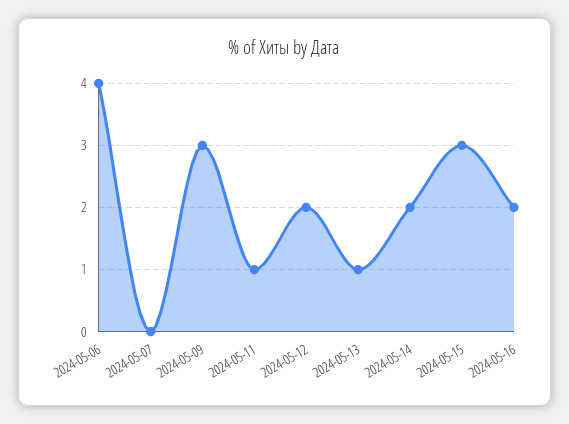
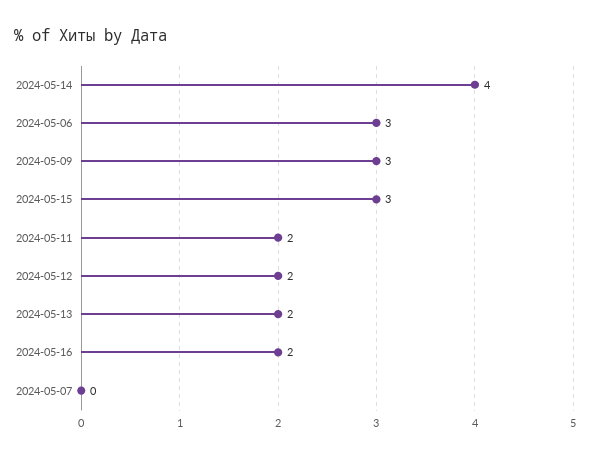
2024-05-06: 4 -> 3
2024-05-11: 1 -> 2
2024-05-13: 1 -> 2
2024-05-14: 2 -> 4

